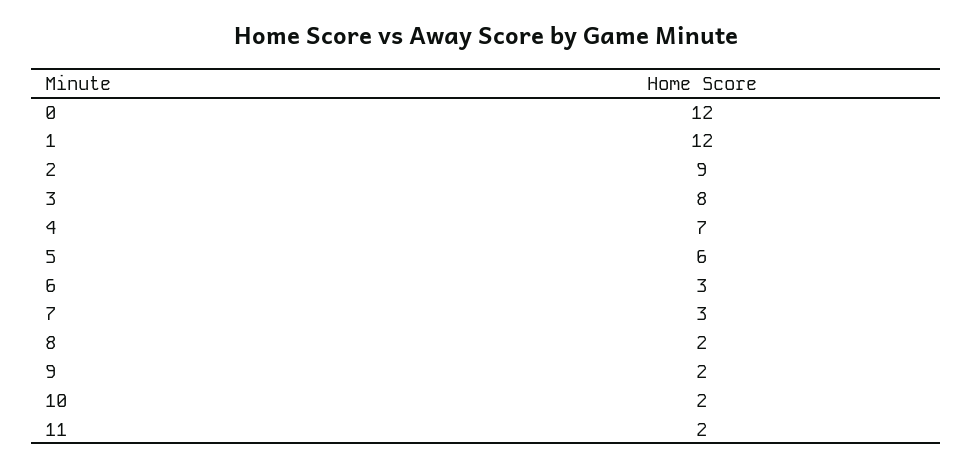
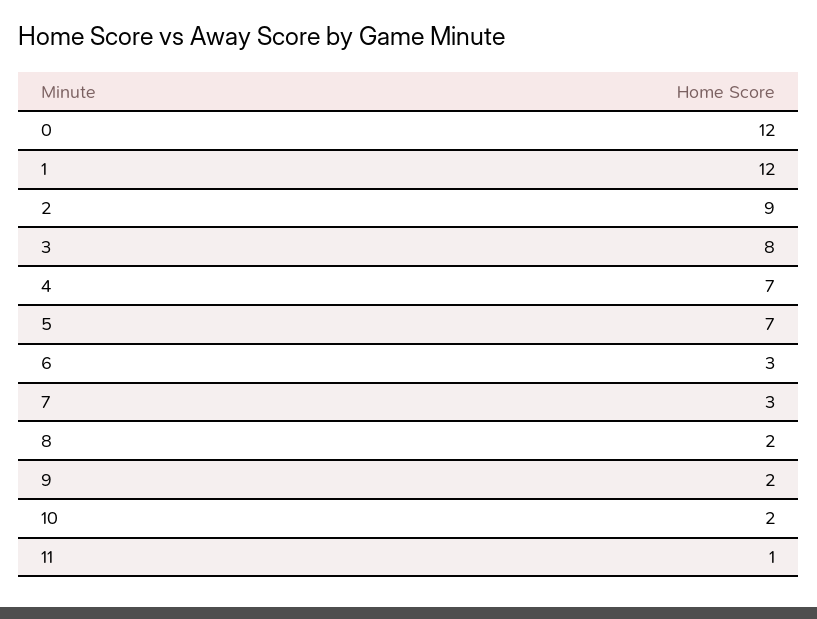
5: 6 -> 7
11: 2 -> 1

